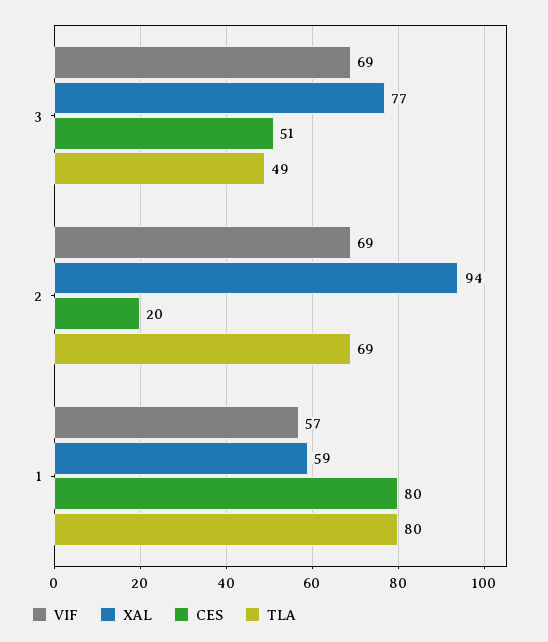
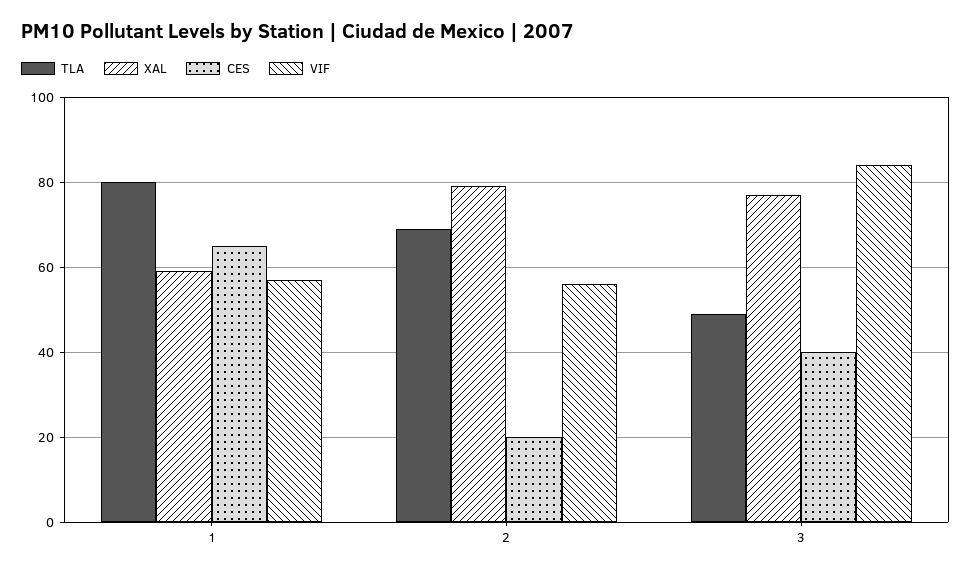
VIF, 3: 69 -> 85
CES, 3: 51 -> 40
VIF, 2: 69 -> 55
XAL, 2: 94 -> 80
CES, 1: 80 -> 65

